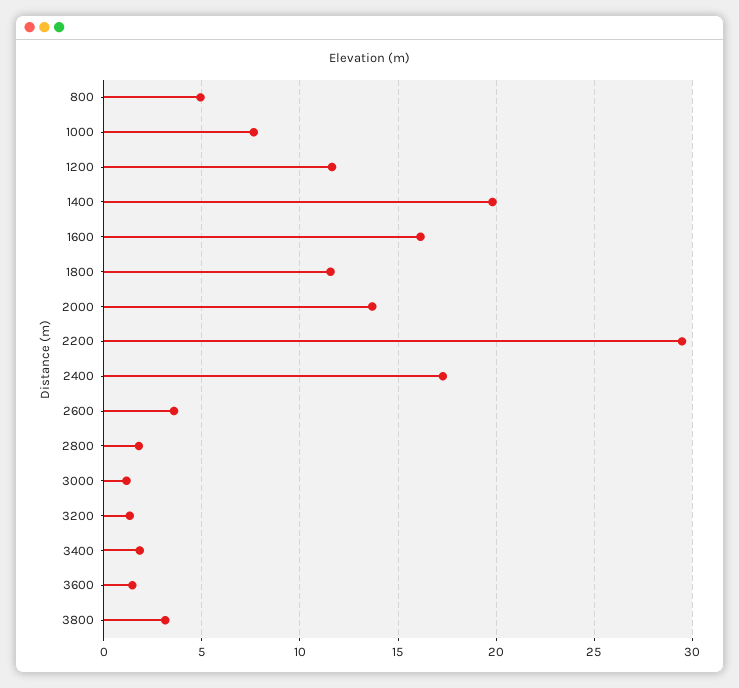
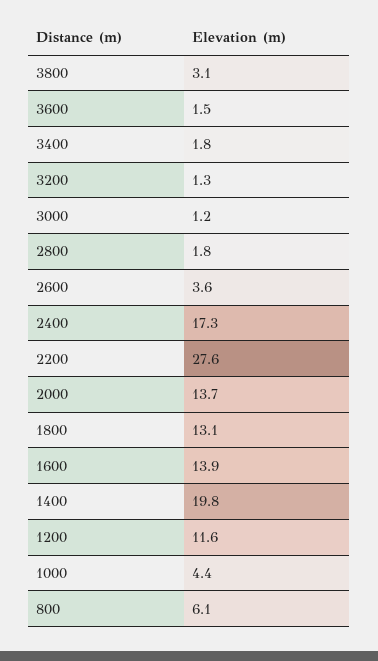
800: 5 -> 6.1
1000: 7.5 -> 4.4
1600: 16 -> 13.9
1800: 11.5 -> 13.1
2200: 29.5 -> 27.6

